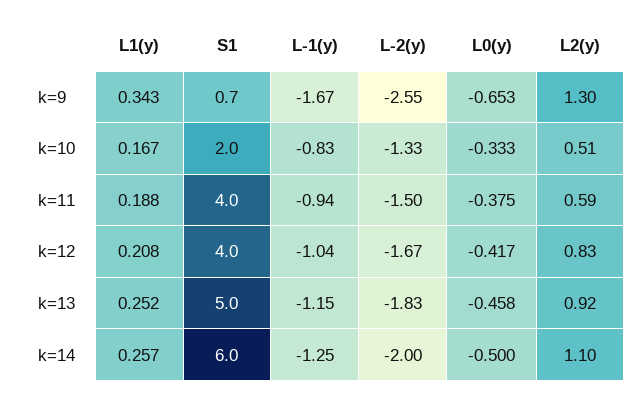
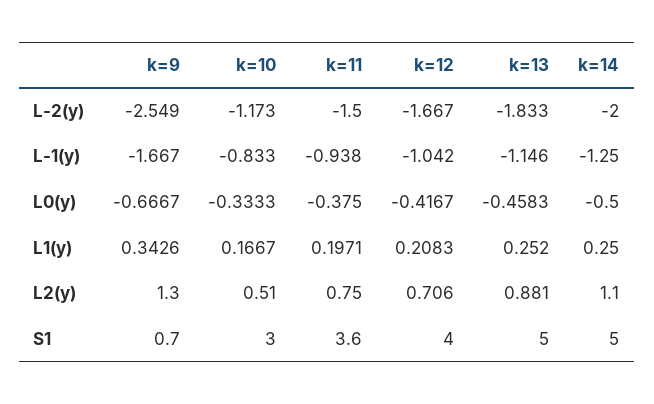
L0(y), k=9: -0.653 -> -0.6667
S1, k=10: 2 -> 3
L-2(y), k=10: -1.33 -> -1.173
L1(y), k=11: 0.188 -> 0.1971
S1, k=11: 4 -> 3.6
L2(y), k=11: 0.59 -> 0.75
L2(y), k=12: 0.83 -> 0.706
L2(y), k=13: 0.92 -> 0.881
L1(y), k=14: 0.257 -> 0.25
S1, k=14: 6 -> 5

